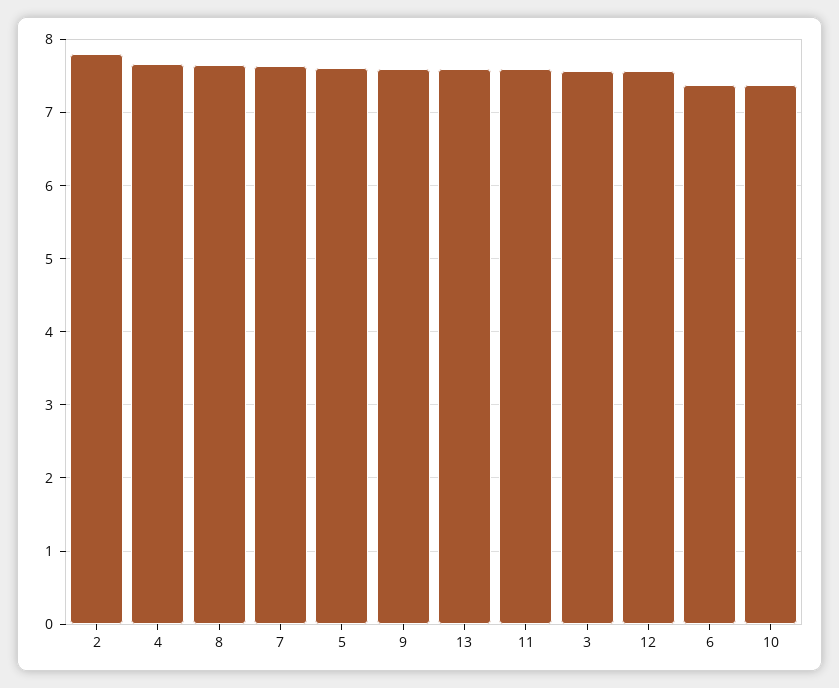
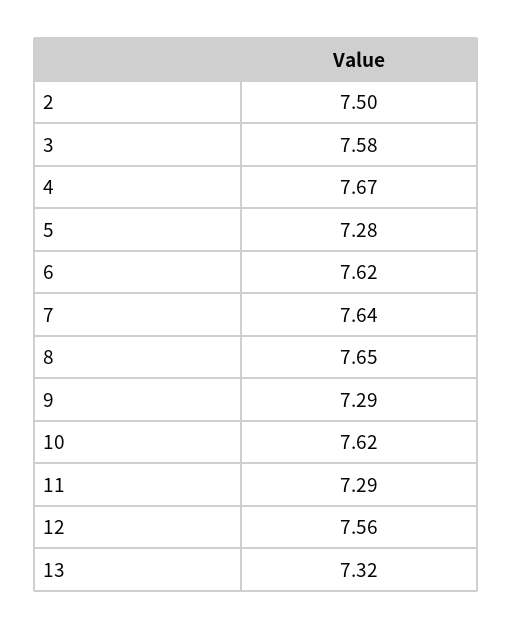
2: 7.8 -> 7.5
5: 7.6 -> 7.28
9: 7.6 -> 7.29
13: 7.6 -> 7.32
11: 7.6 -> 7.29
6: 7.4 -> 7.62
10: 7.4 -> 7.62

